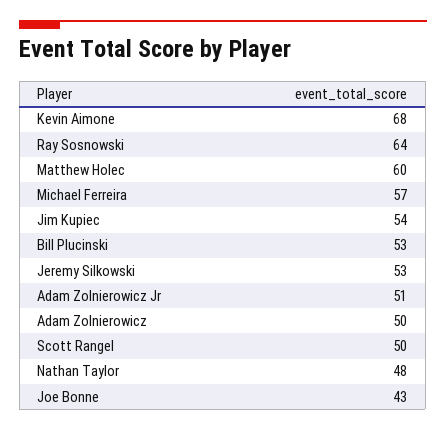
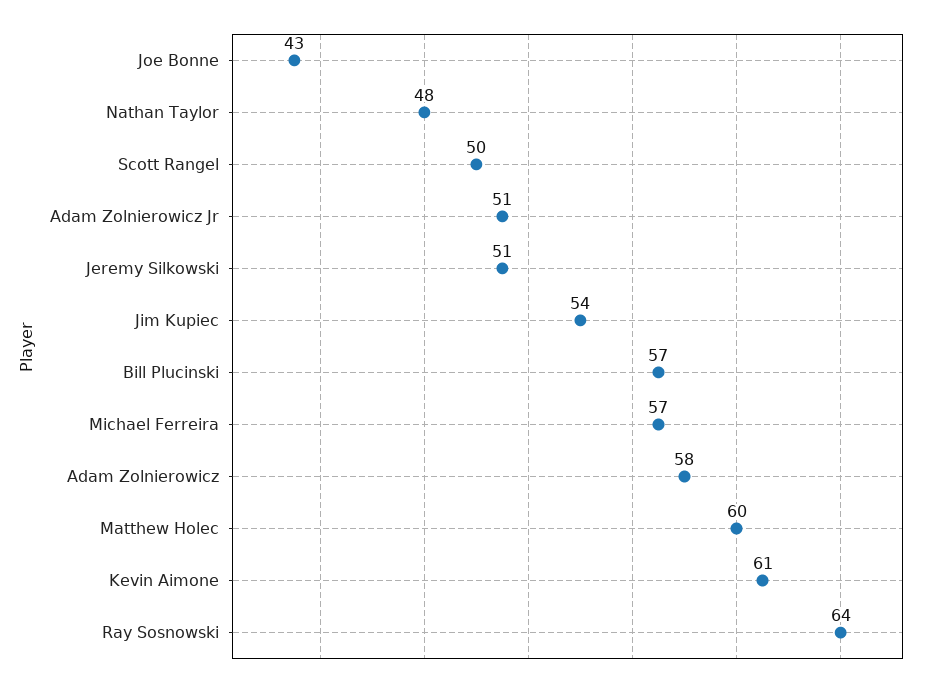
Kevin Aimone: 68 -> 61
Bill Plucinski: 53 -> 57
Jeremy Silkowski: 53 -> 51
Adam Zolnierowicz: 50 -> 58

